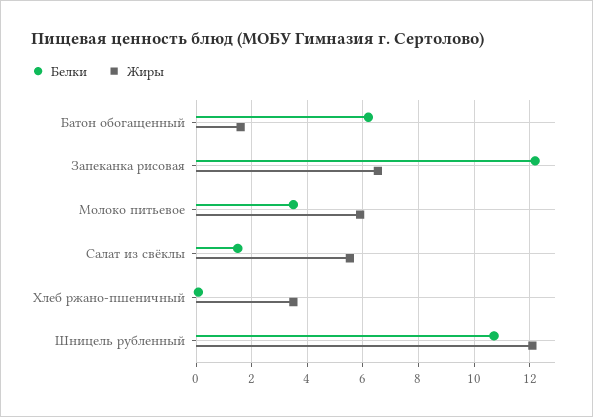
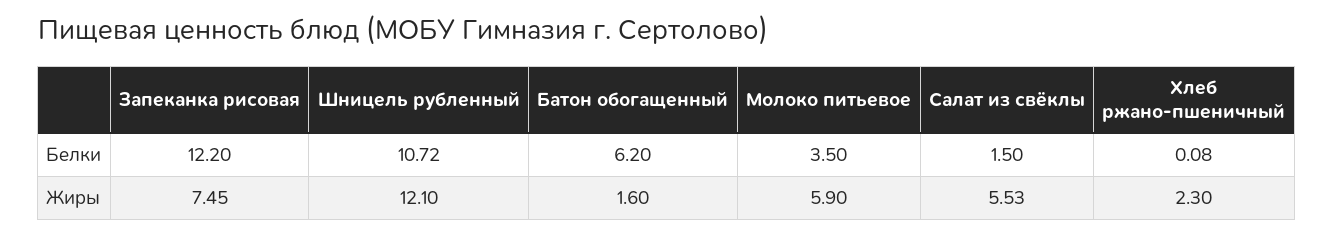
Жиры, Запеканка рисовая: 6.5 -> 7.45
Жиры, Хлеб ржано-пшеничный: 3.5 -> 2.3

